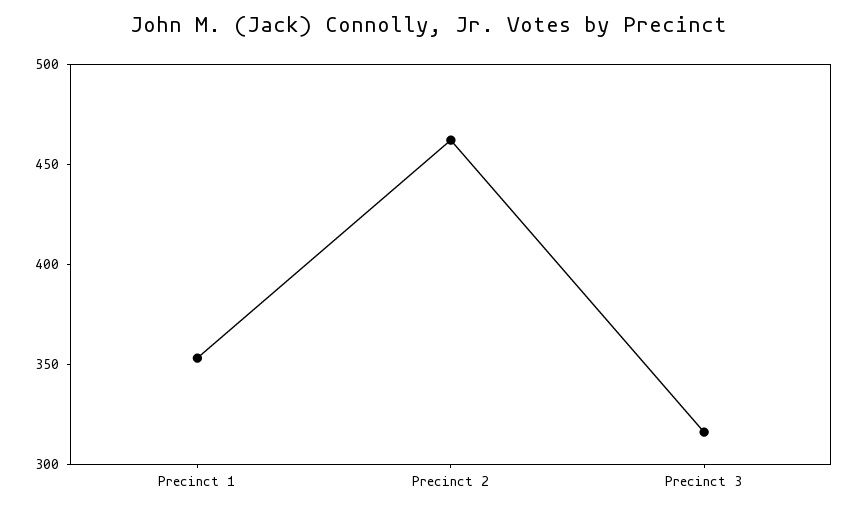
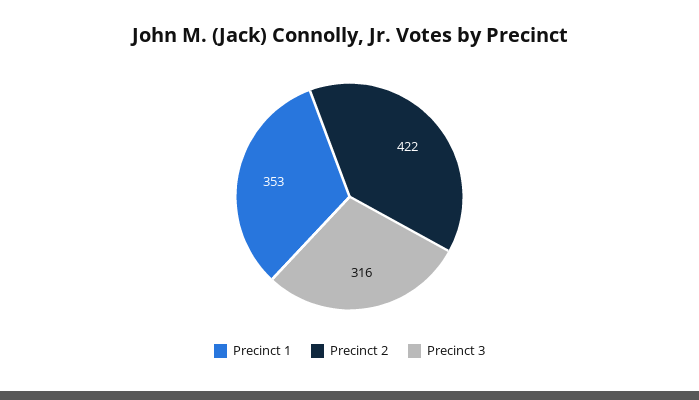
Precinct 2: 460 -> 422

